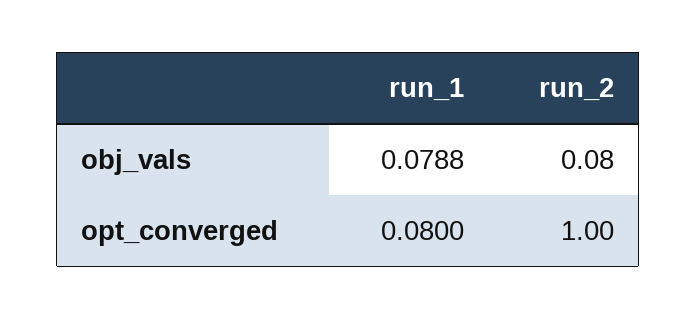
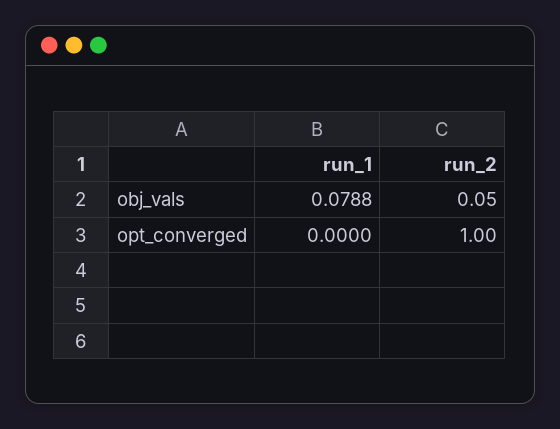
run_2, obj_vals: 0.08 -> 0.05
run_1, opt_converged: 0.08 -> 0

